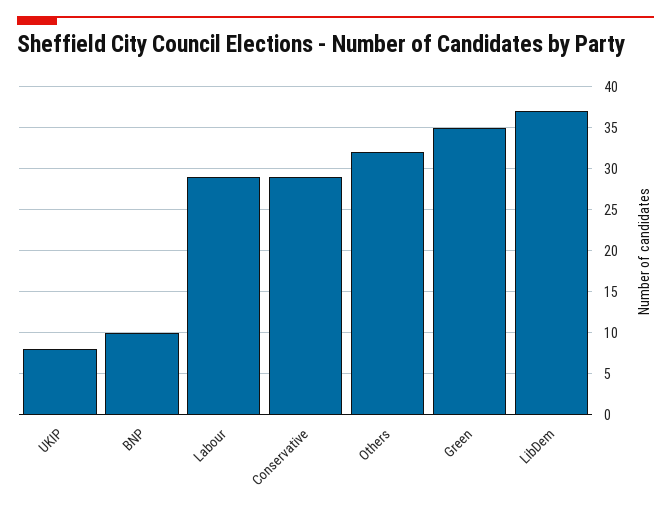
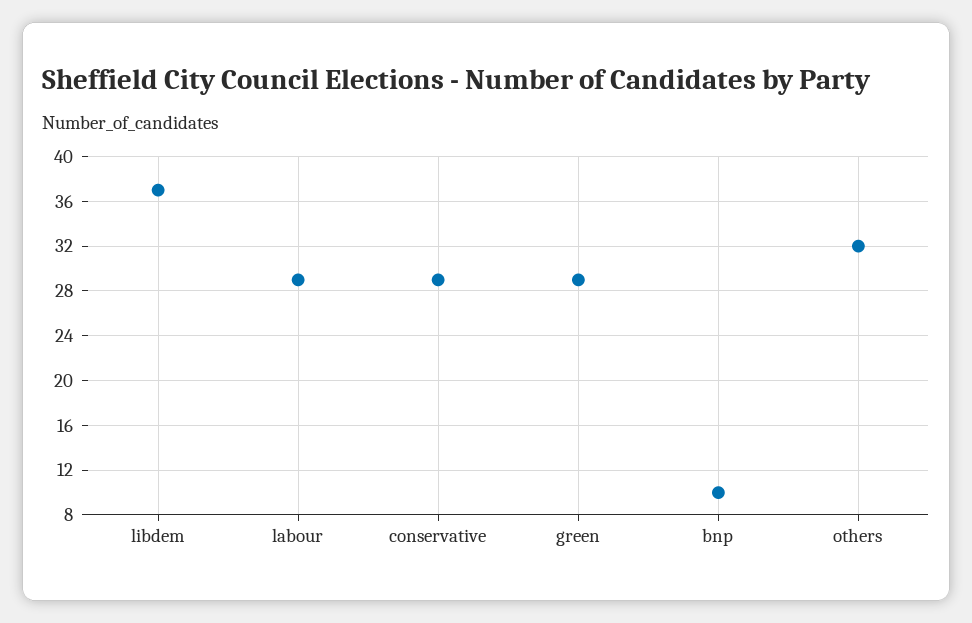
UKIP: 8 -> none
Green: 35 -> 29

